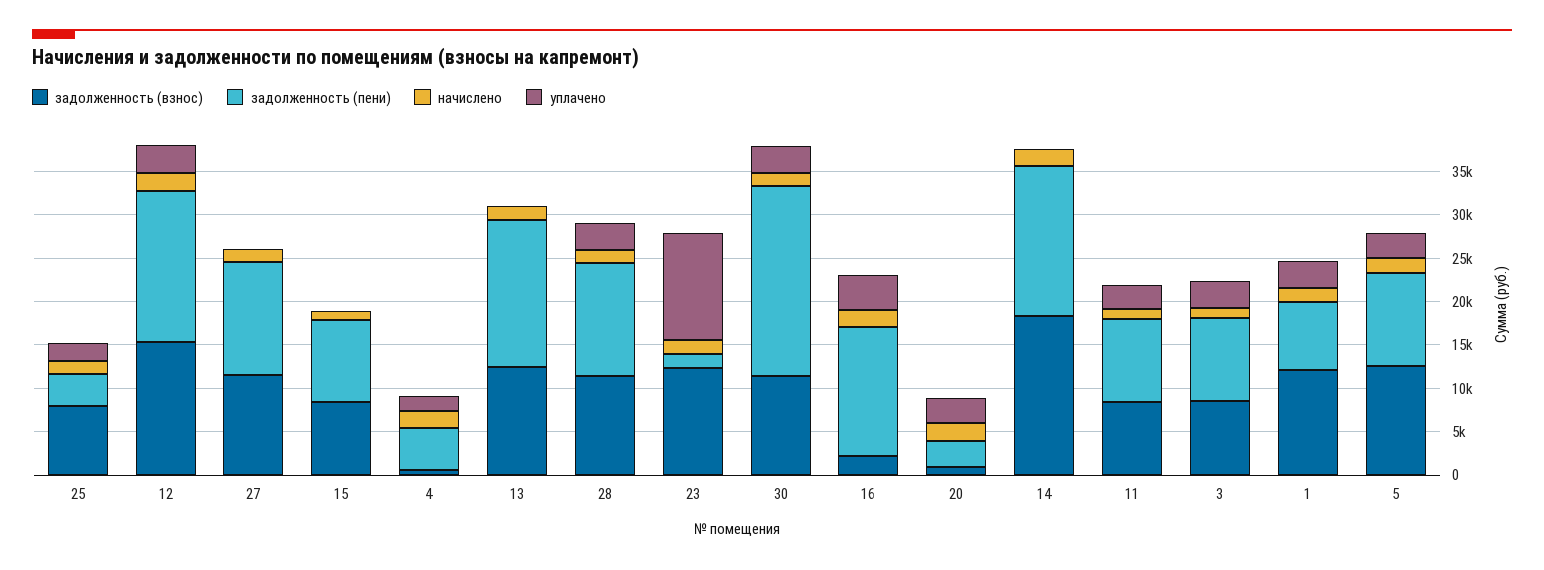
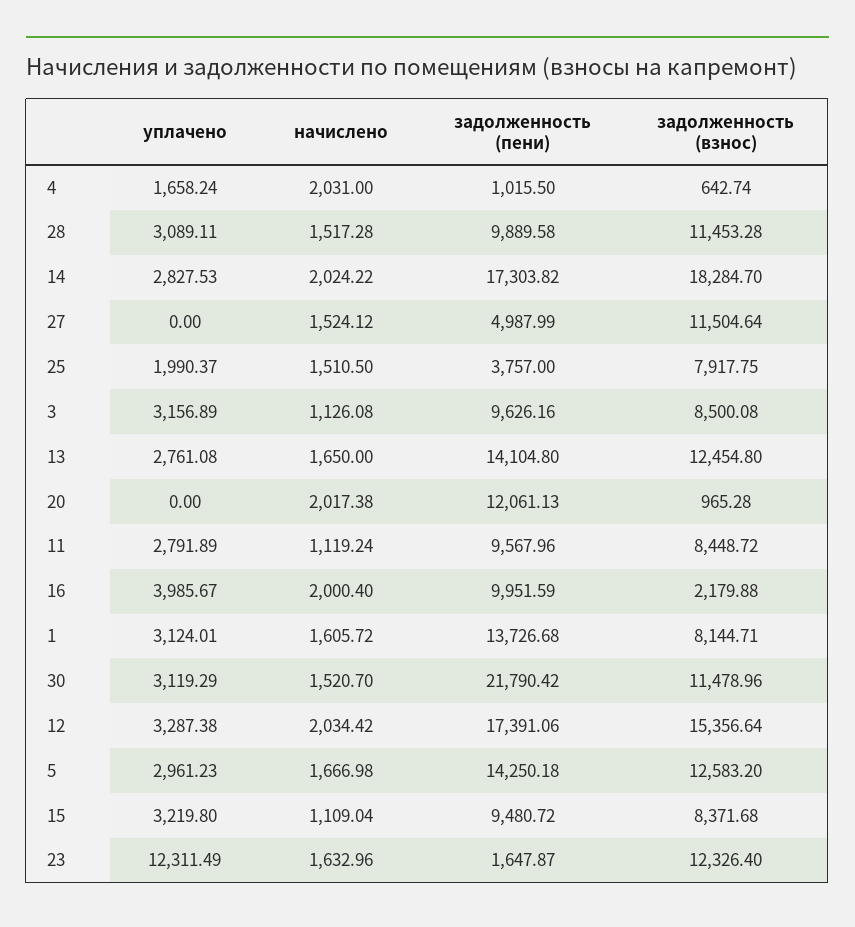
задолженность (пени), 27: 13000 -> 4987.99
уплачено, 15: 0 -> 3219.8
задолженность (пени), 4: 5000 -> 1015.5
задолженность (пени), 13: 17000 -> 14104.8
уплачено, 13: 0 -> 2761.08
задолженность (пени), 28: 13000 -> 9889.58
задолженность (пени), 16: 15000 -> 9951.59
задолженность (пени), 20: 3000 -> 12061.13
уплачено, 20: 3000 -> 0
уплачено, 14: 0 -> 2827.53
задолженность (взнос), 1: 12000 -> 8144.71
задолженность (пени), 1: 8000 -> 13726.68
задолженность (пени), 5: 11000 -> 14250.18

